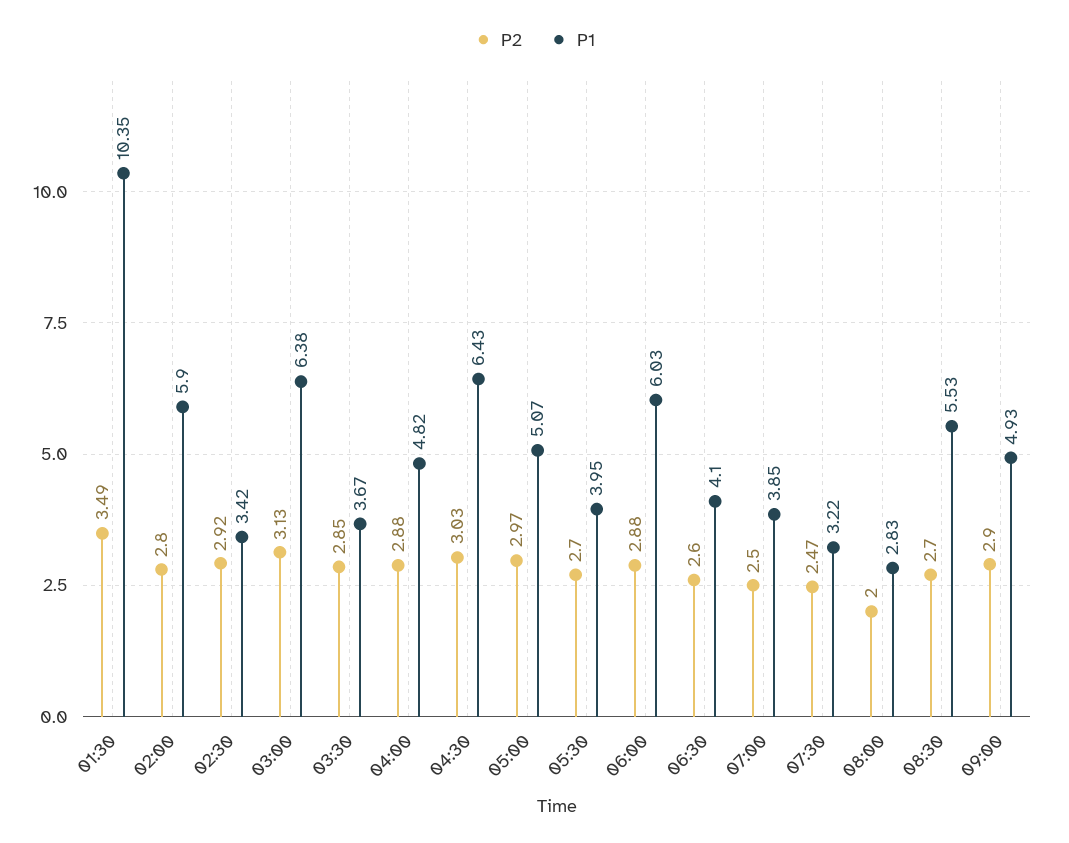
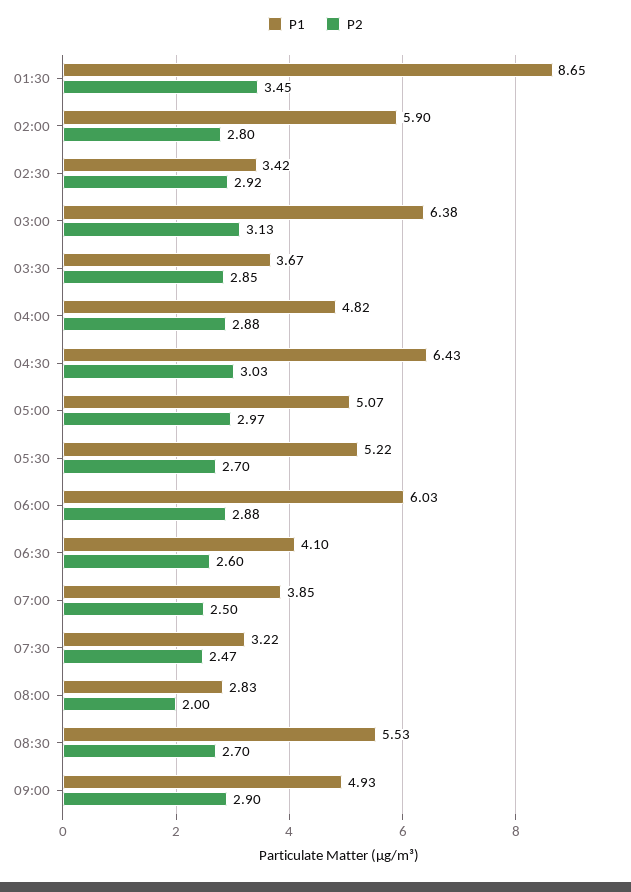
P2, 01:30: 3.49 -> 3.45
P1, 01:30: 10.35 -> 8.65
P1, 05:30: 3.95 -> 5.22

